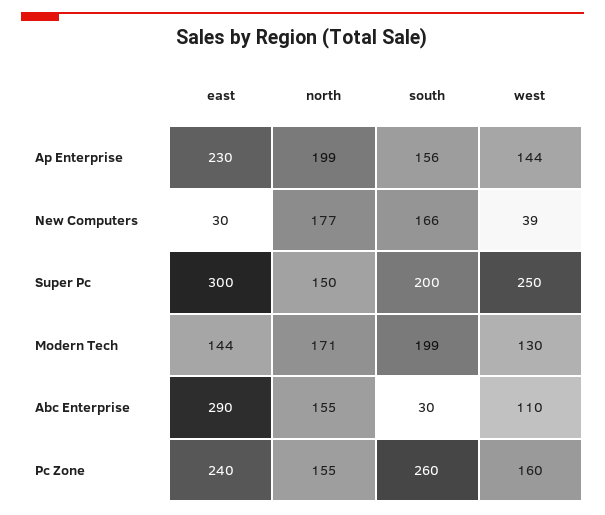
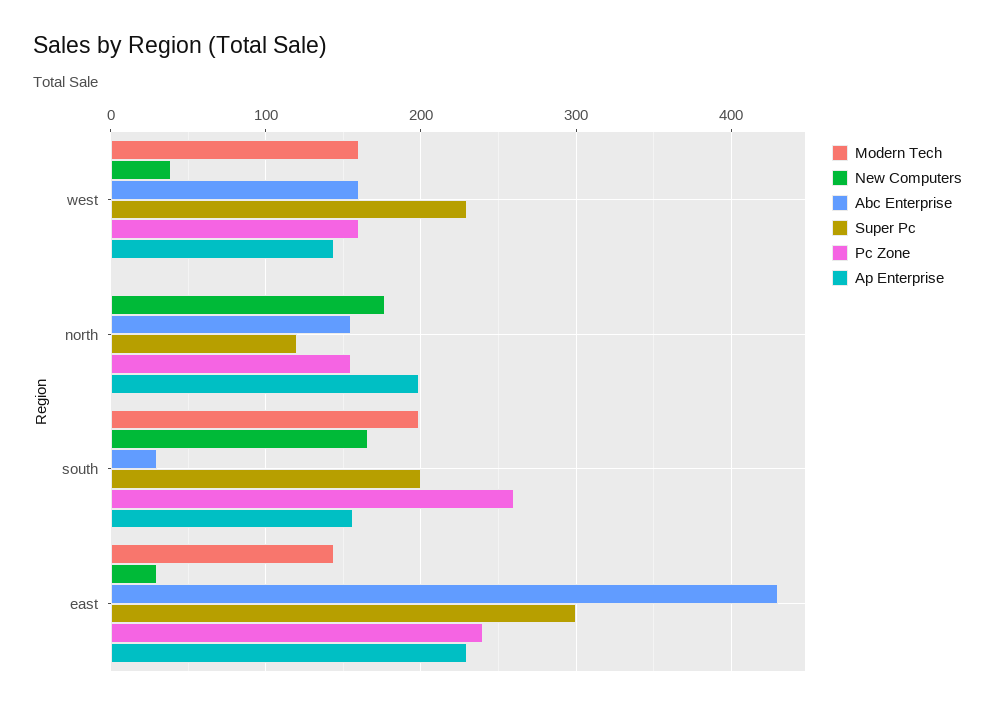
Super Pc, north: 150 -> 120
Super Pc, west: 250 -> 230
Modern Tech, north: 171 -> 0
Modern Tech, west: 130 -> 160
Abc Enterprise, east: 290 -> 430
Abc Enterprise, west: 110 -> 160

